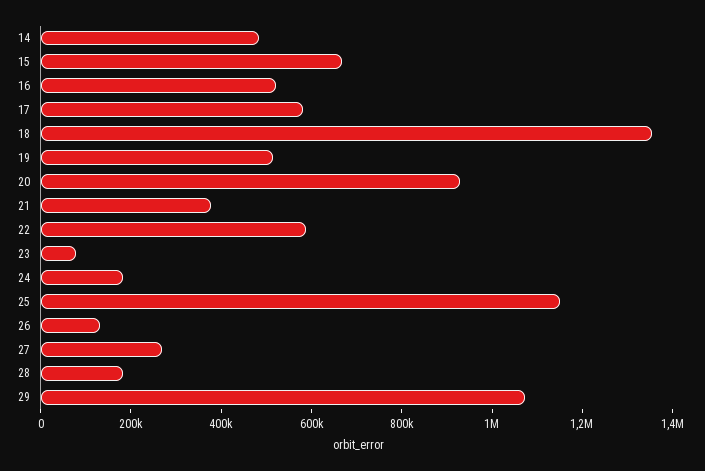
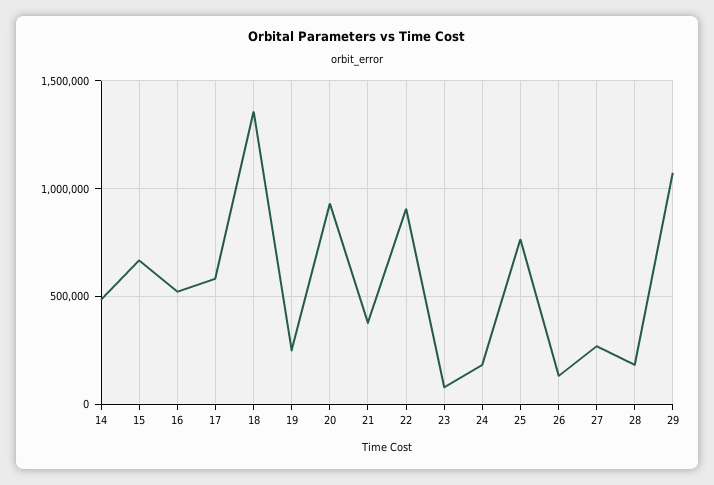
19: 500000 -> 250000
22: 600000 -> 900000
25: 1150000 -> 750000

